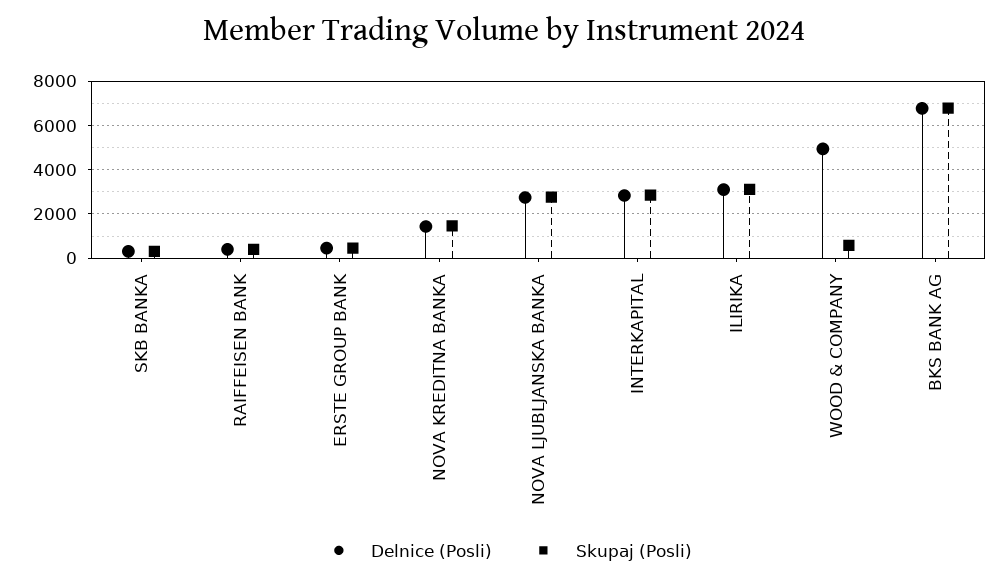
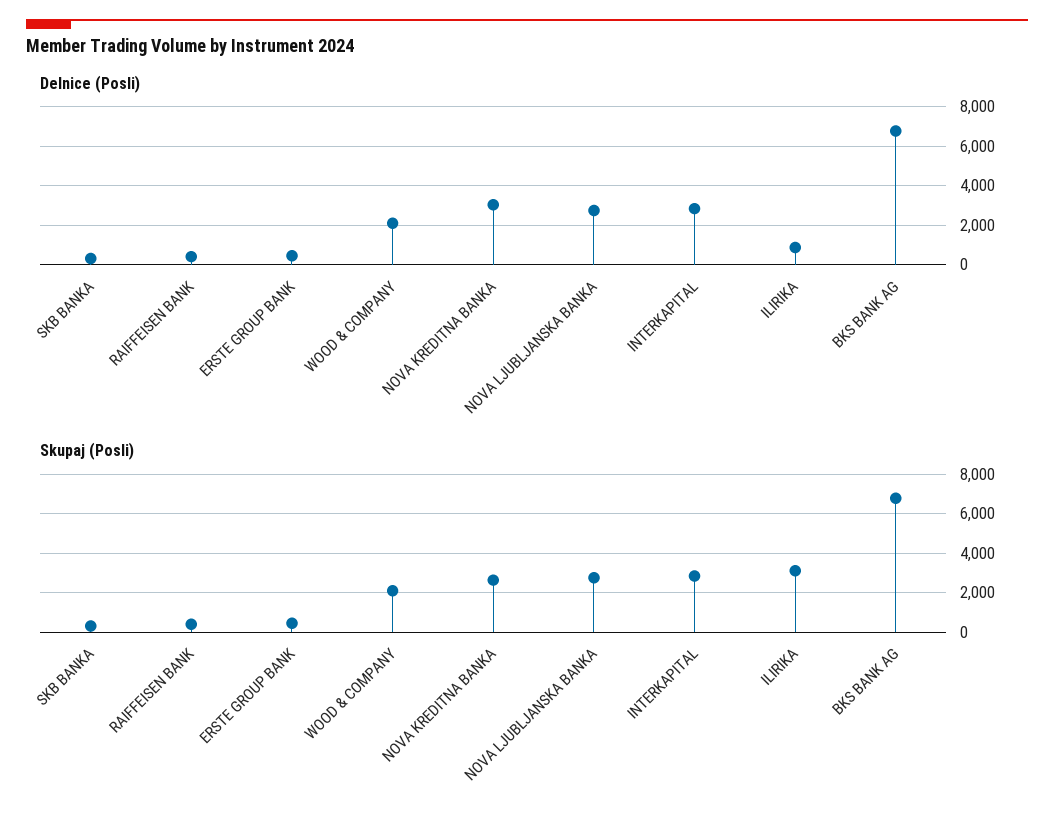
Delnice (Posli), NOVA KREDITNA BANKA: 1500 -> 3000
Skupaj (Posli), NOVA KREDITNA BANKA: 1500 -> 2500
Delnice (Posli), ILIRIKA: 3000 -> 1000
Delnice (Posli), WOOD & COMPANY: 5000 -> 2000
Skupaj (Posli), WOOD & COMPANY: 500 -> 2000

